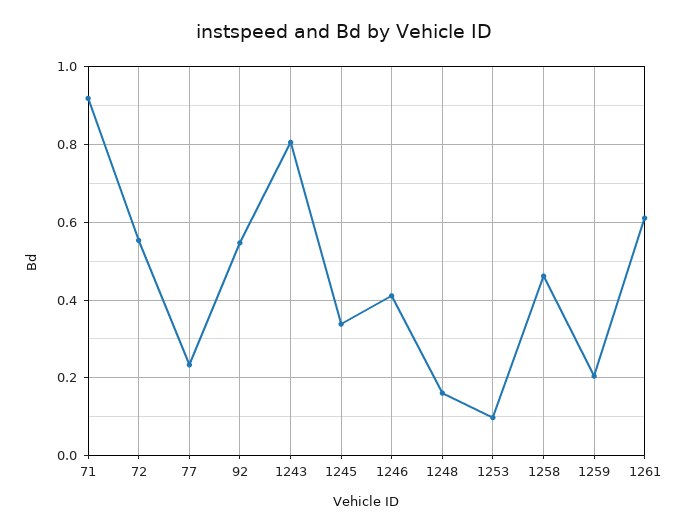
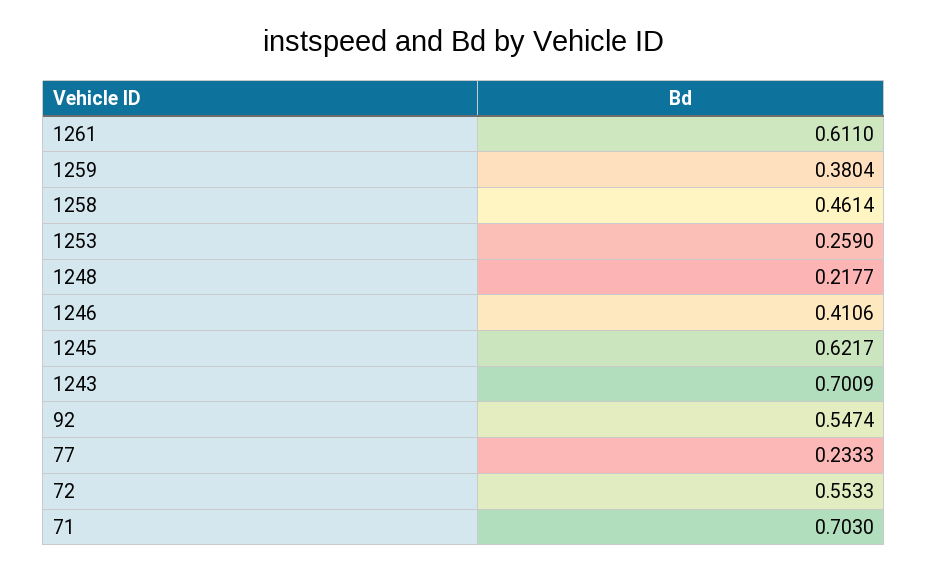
71: 0.92 -> 0.703
1243: 0.8 -> 0.7009
1245: 0.34 -> 0.6217
1248: 0.16 -> 0.2177
1253: 0.1 -> 0.259
1259: 0.2 -> 0.3804

